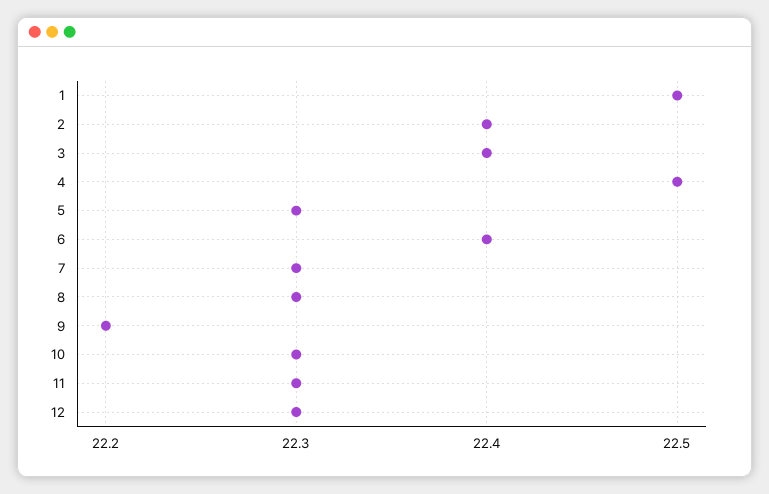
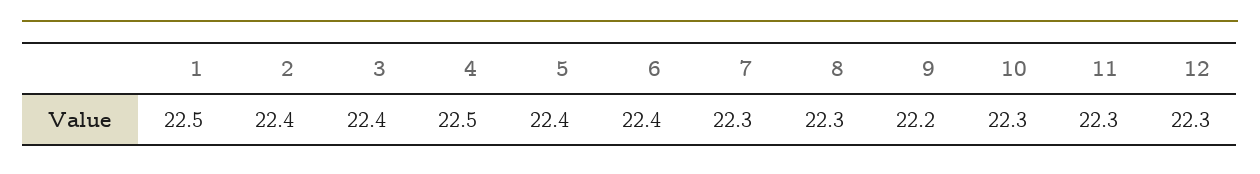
5: 22.3 -> 22.4

